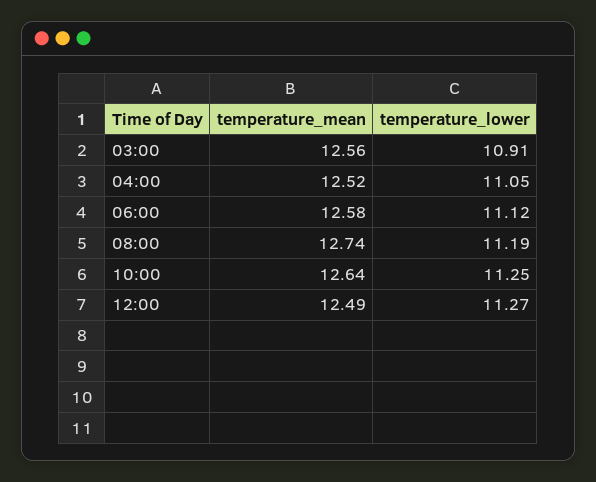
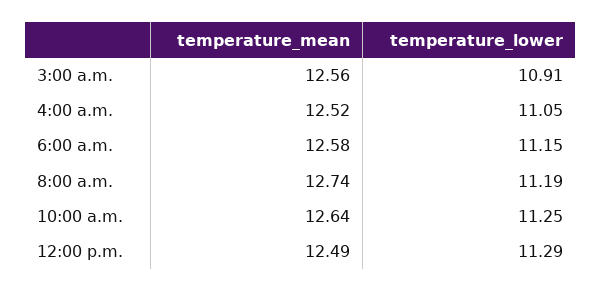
temperature_lower, 06:00: 11.12 -> 11.15
temperature_lower, 12:00: 11.27 -> 11.29

